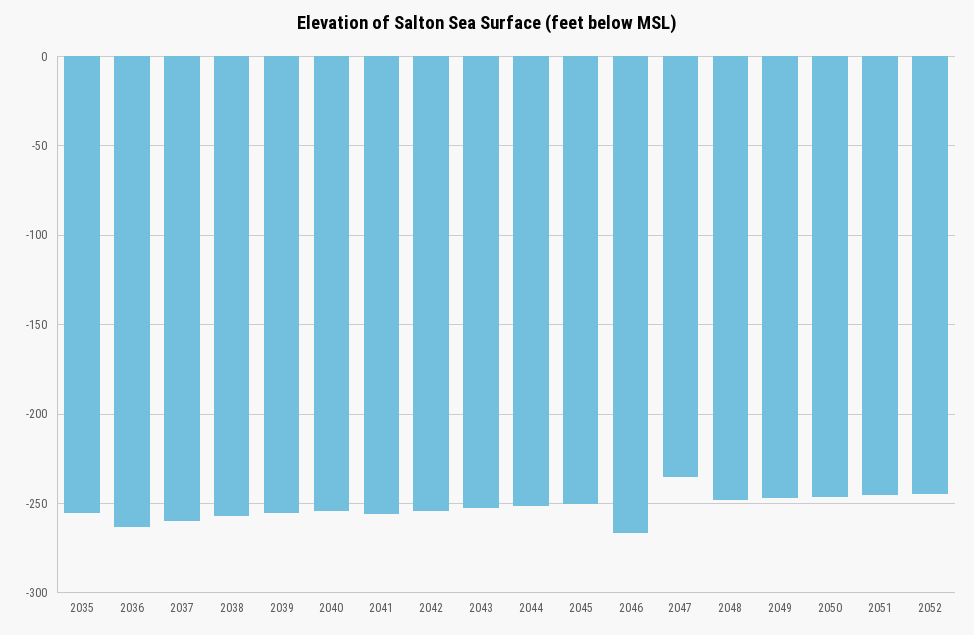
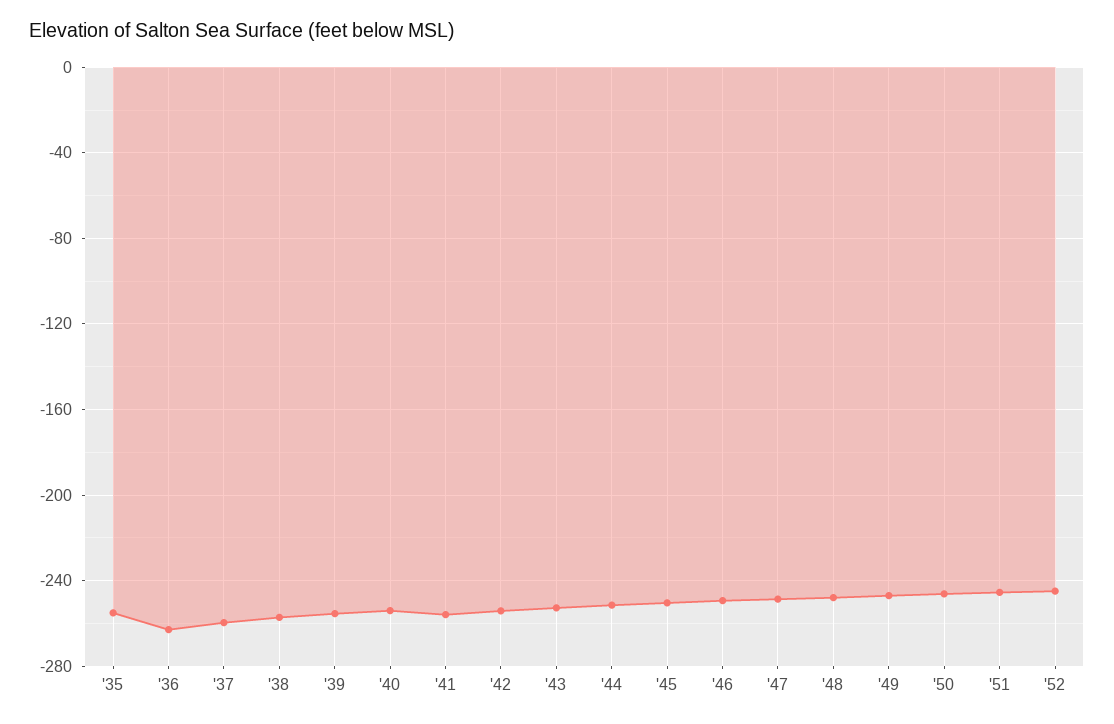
2046: -265 -> -250
2047: -235 -> -250

